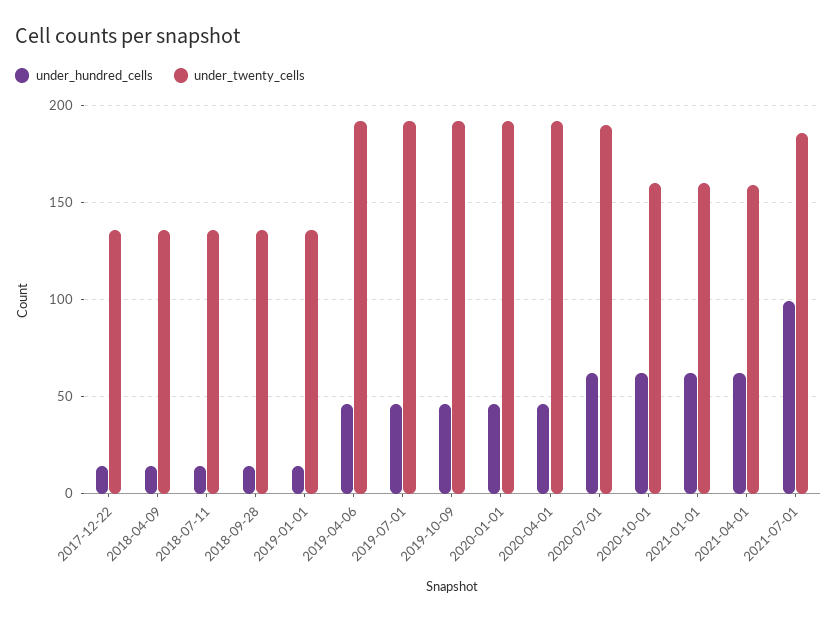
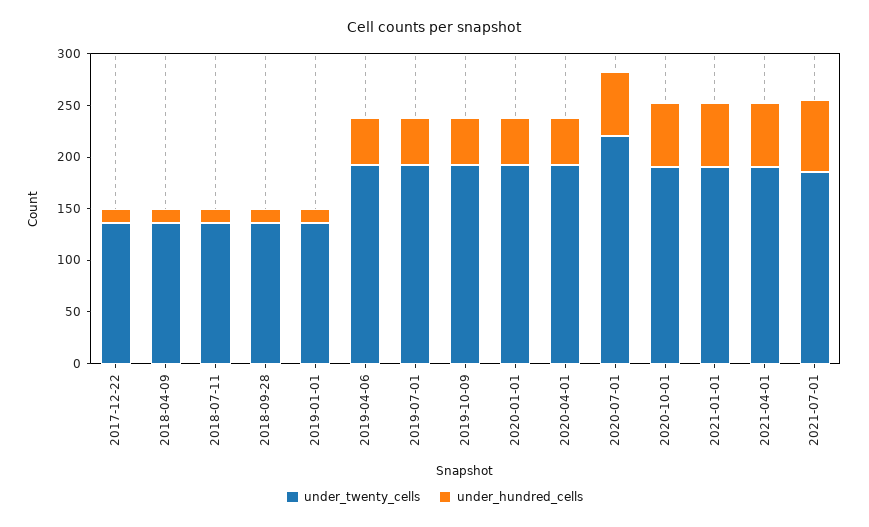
under_twenty_cells, 2020-07-01: 190 -> 220
under_twenty_cells, 2020-10-01: 160 -> 190
under_twenty_cells, 2021-01-01: 160 -> 190
under_twenty_cells, 2021-04-01: 160 -> 190
under_hundred_cells, 2021-07-01: 100 -> 70

